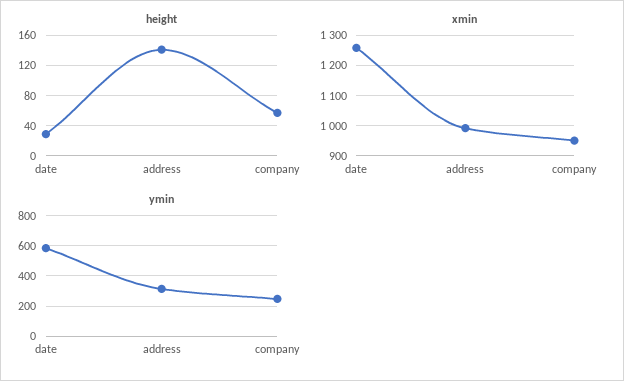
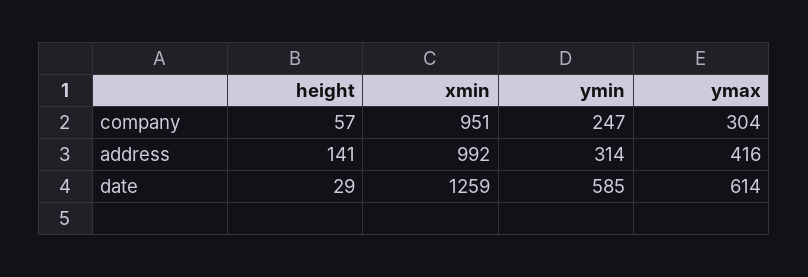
ymax, company: none -> 304
ymax, address: none -> 416
ymax, date: none -> 614

